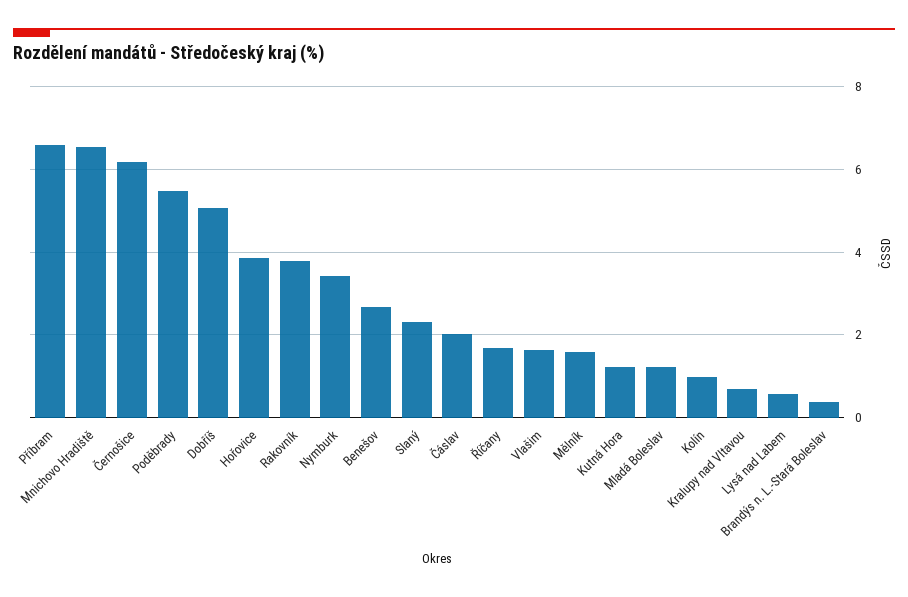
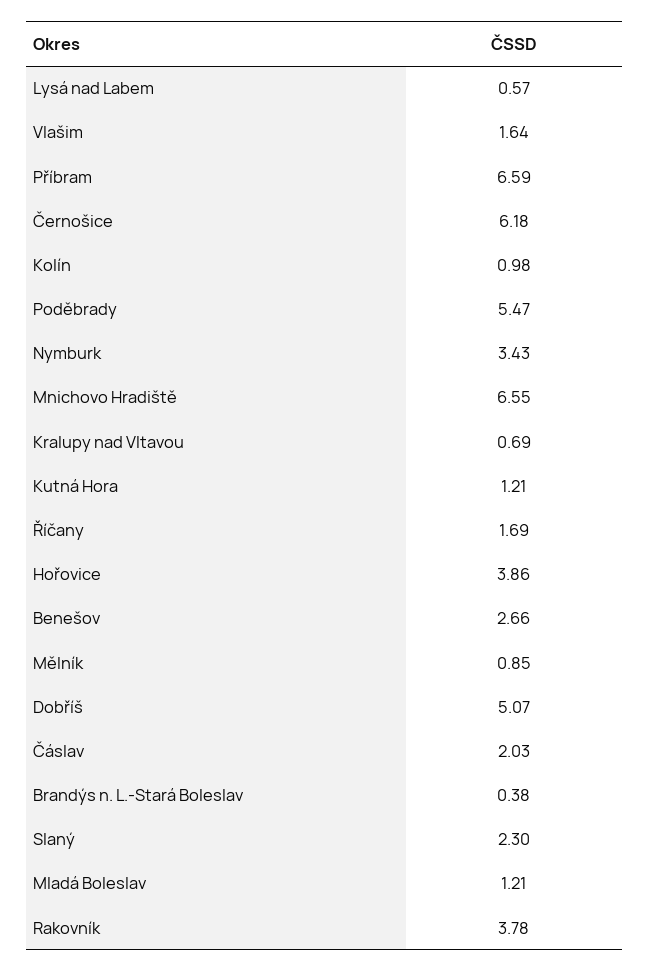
Mělník: 1.6 -> 0.85

